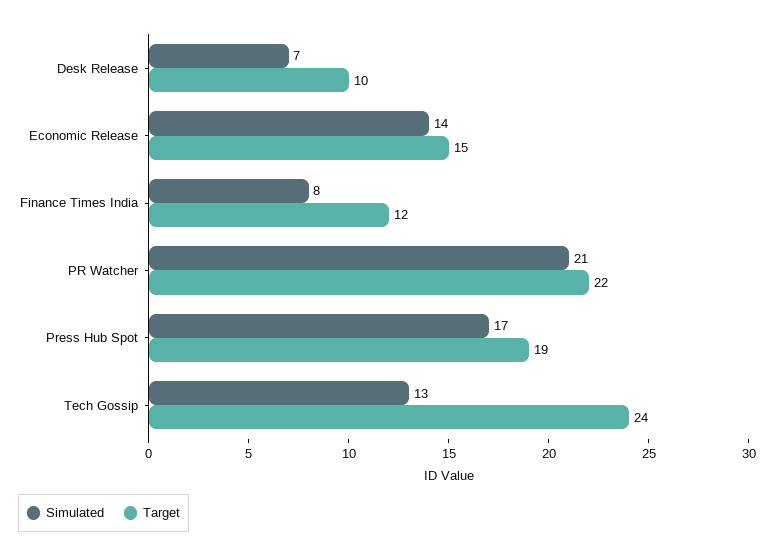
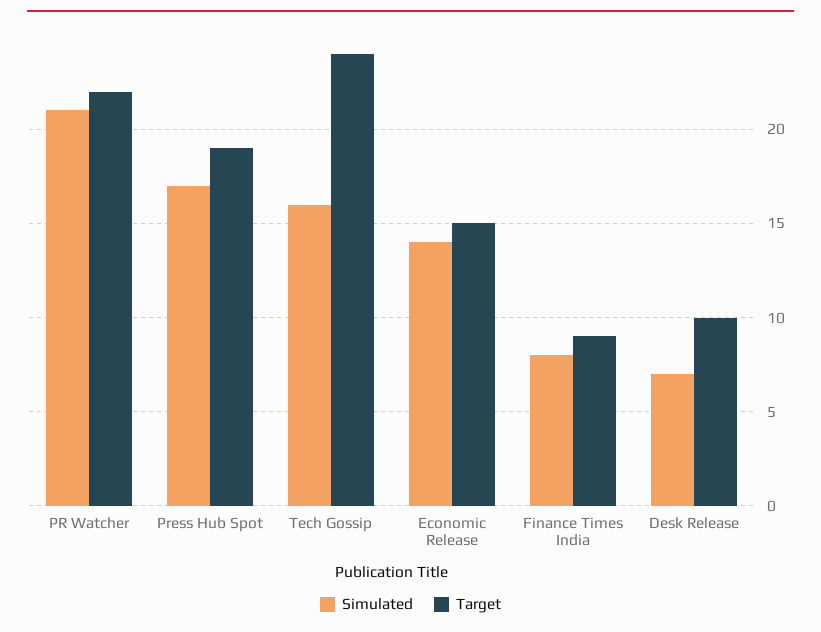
Target, Finance Times India: 12 -> 9
Simulated, Tech Gossip: 13 -> 16

